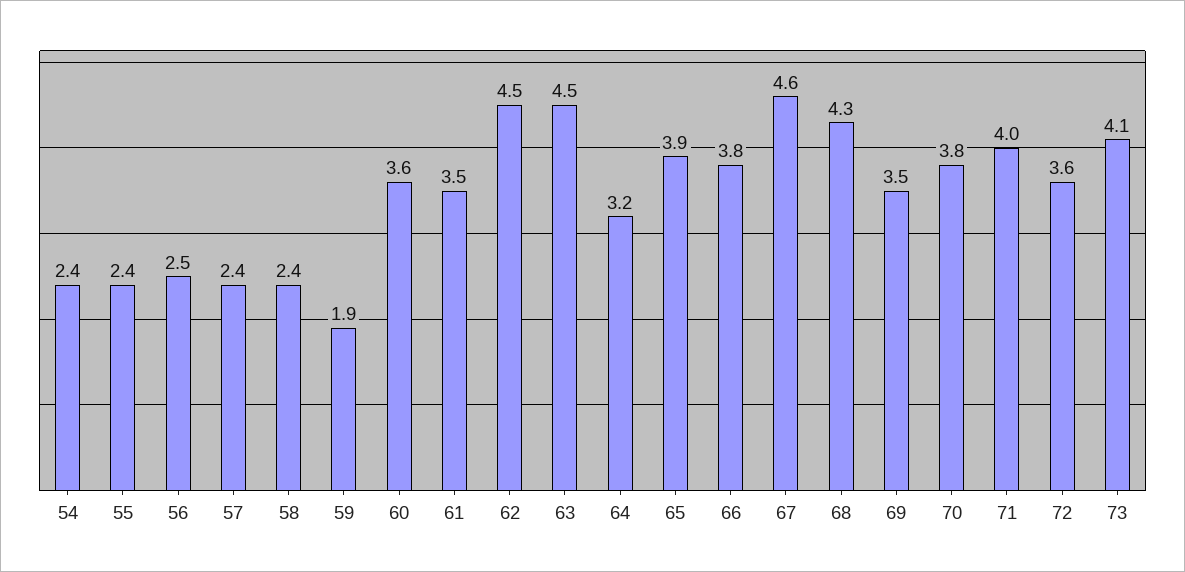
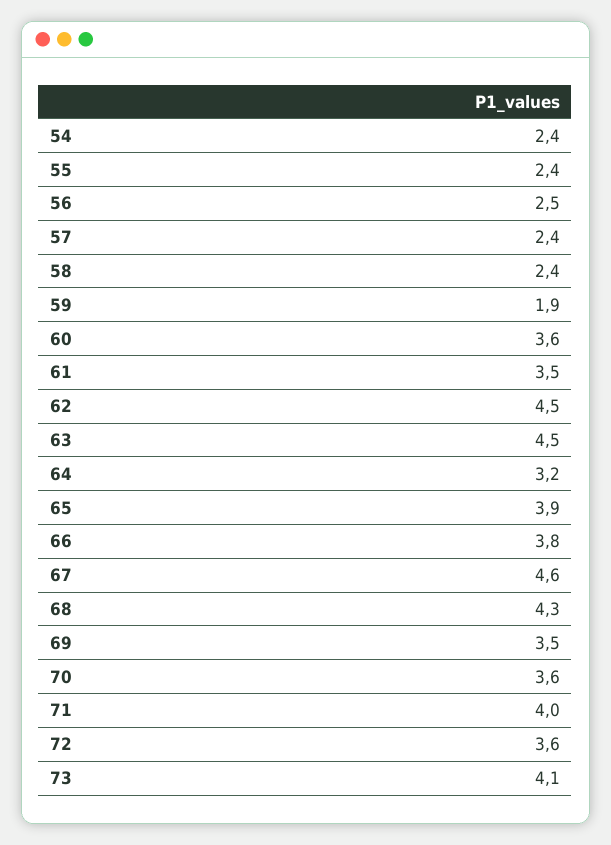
70: 3.8 -> 3.6

